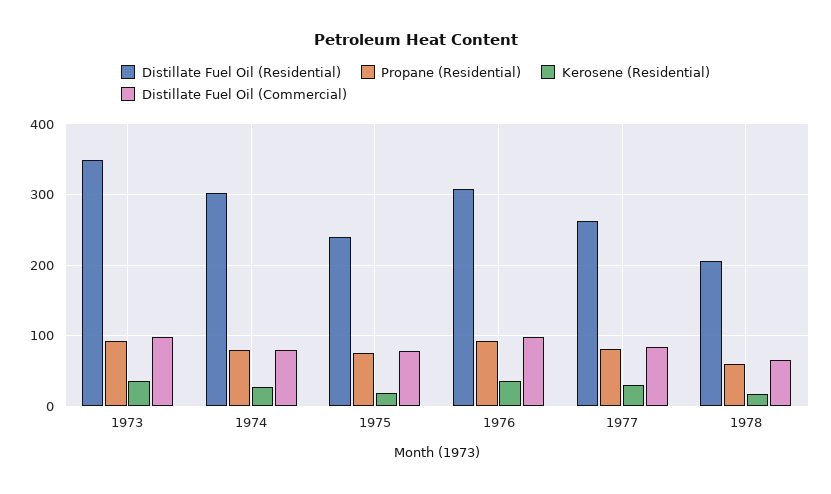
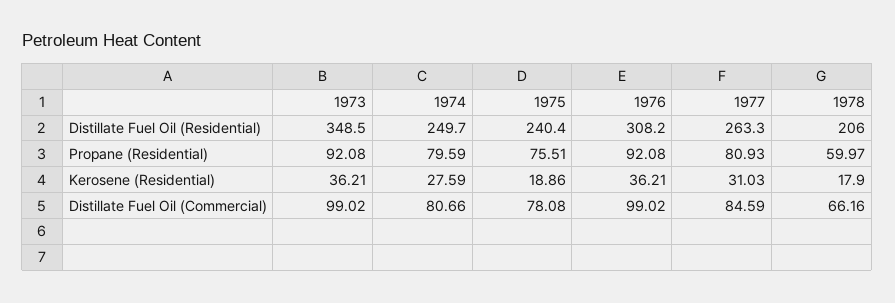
Distillate Fuel Oil (Residential), 1974: 300 -> 249.7

